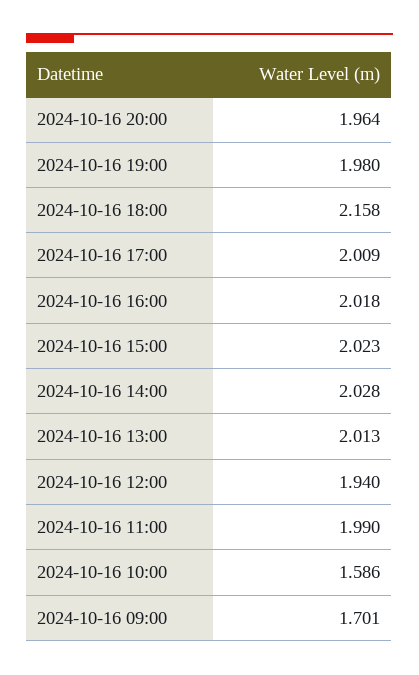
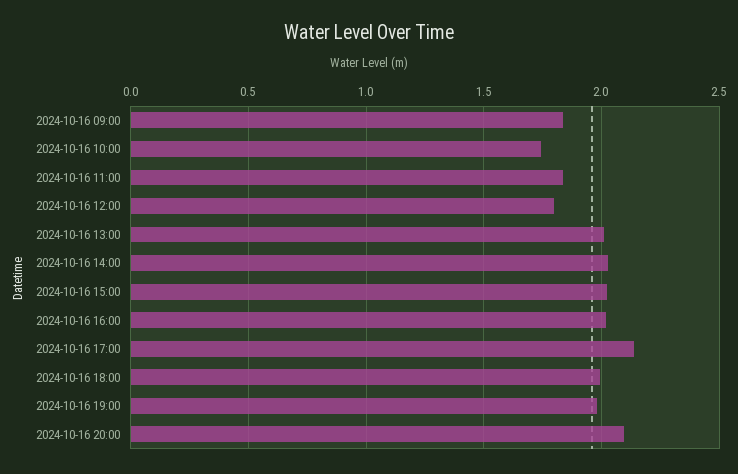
2024-10-16 20:00: 1.964 -> 2.1
2024-10-16 18:00: 2.158 -> 2
2024-10-16 17:00: 2.009 -> 2.15
2024-10-16 12:00: 1.94 -> 1.8
2024-10-16 11:00: 1.99 -> 1.85
2024-10-16 10:00: 1.586 -> 1.75
2024-10-16 09:00: 1.701 -> 1.85

